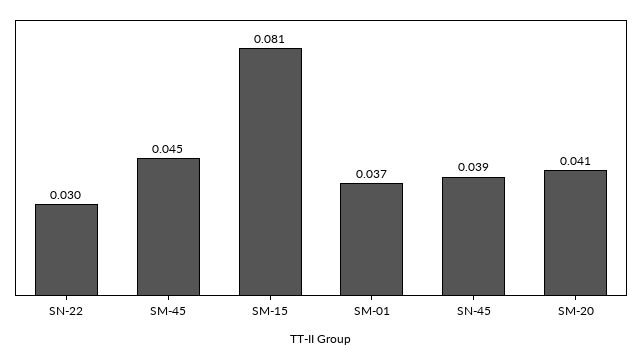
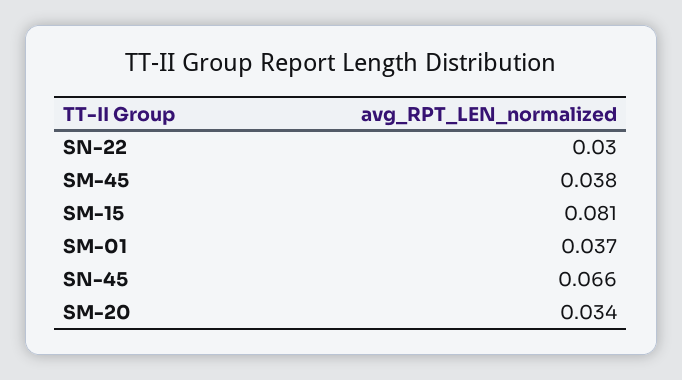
SM-45: 0.045 -> 0.038
SN-45: 0.039 -> 0.066
SM-20: 0.041 -> 0.034

